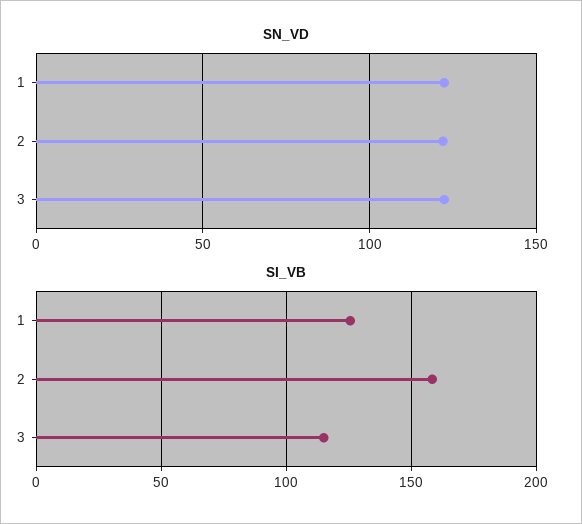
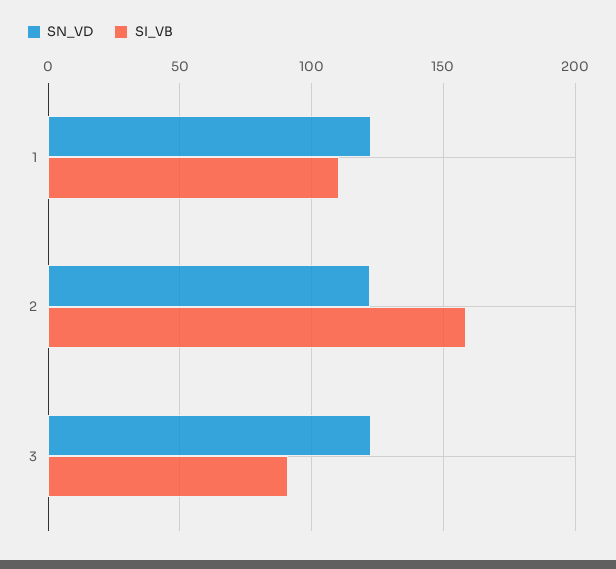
SI_VB, 1: 125 -> 110
SI_VB, 3: 115 -> 90

